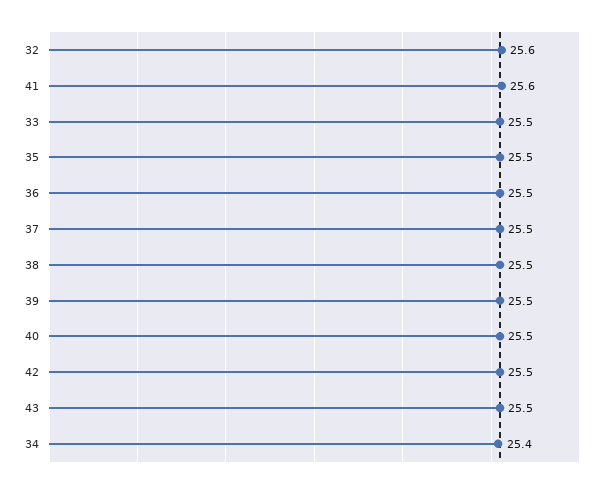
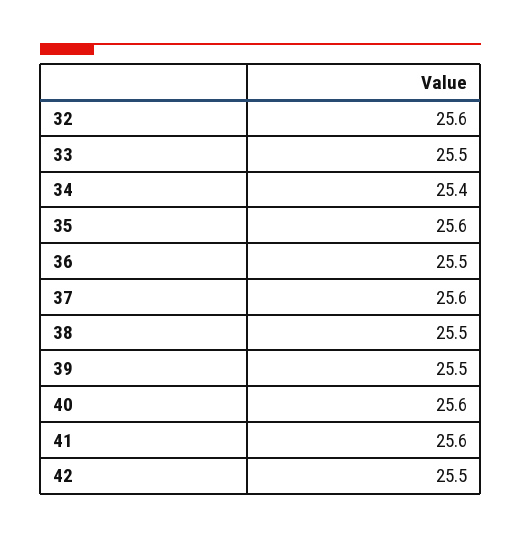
35: 25.5 -> 25.6
37: 25.5 -> 25.6
40: 25.5 -> 25.6
43: 25.5 -> none

